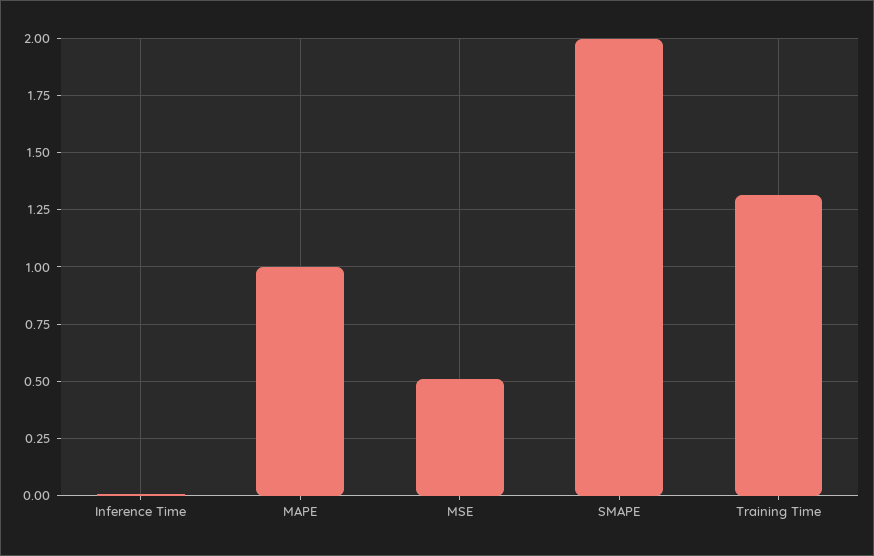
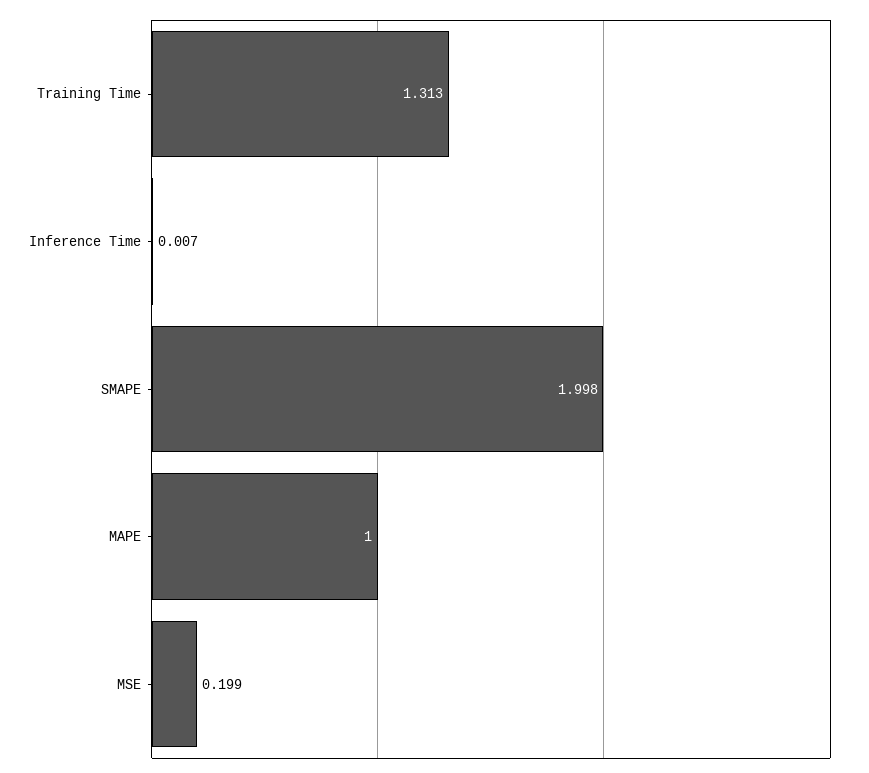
MSE: 0.5 -> 0.199

